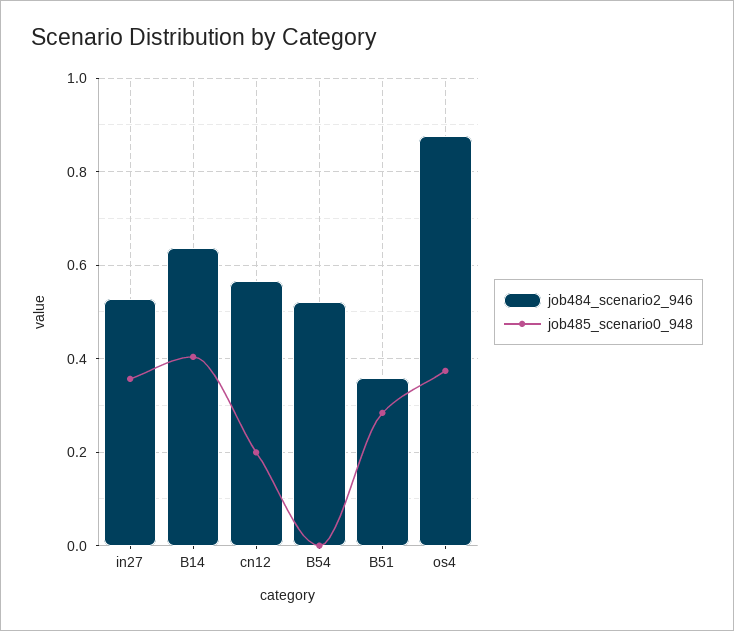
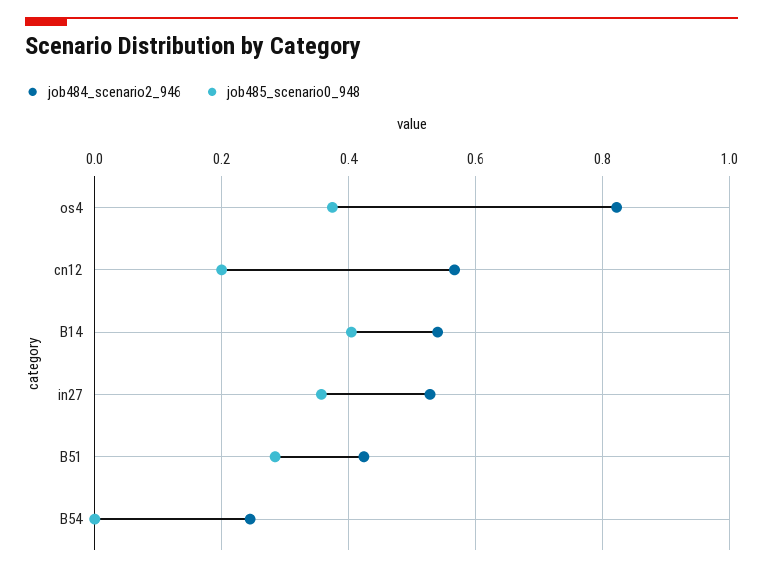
job484_scenario2_946, B14: 0.64 -> 0.54
job484_scenario2_946, B54: 0.52 -> 0.24
job484_scenario2_946, B51: 0.36 -> 0.42
job484_scenario2_946, os4: 0.88 -> 0.82

